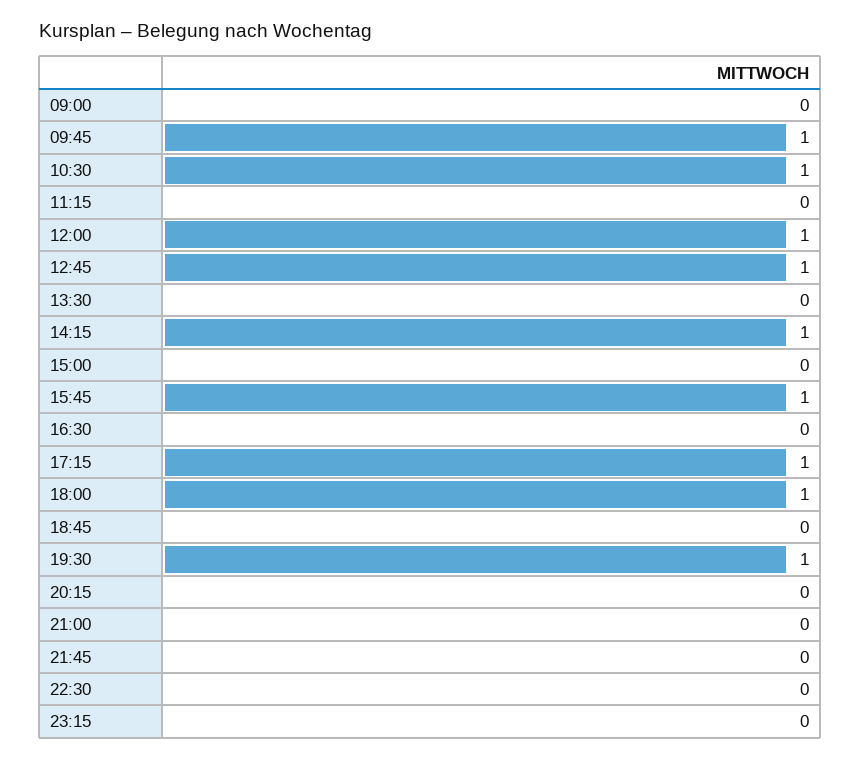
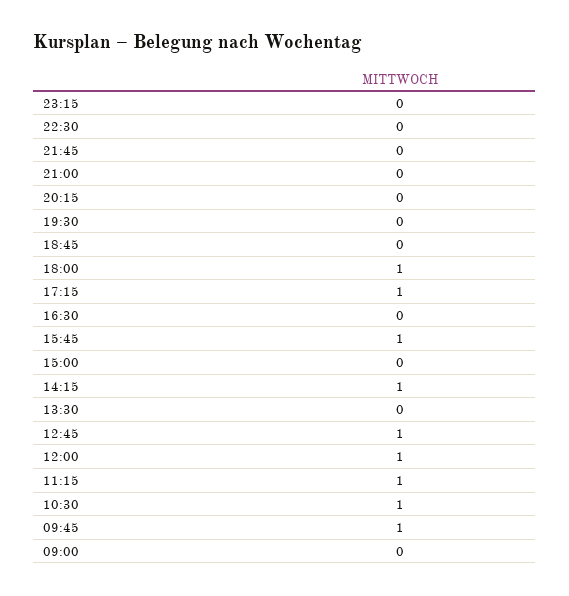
11:15: 0 -> 1
19:30: 1 -> 0

